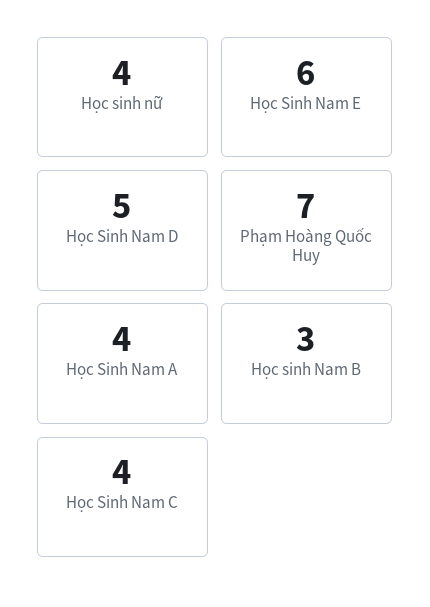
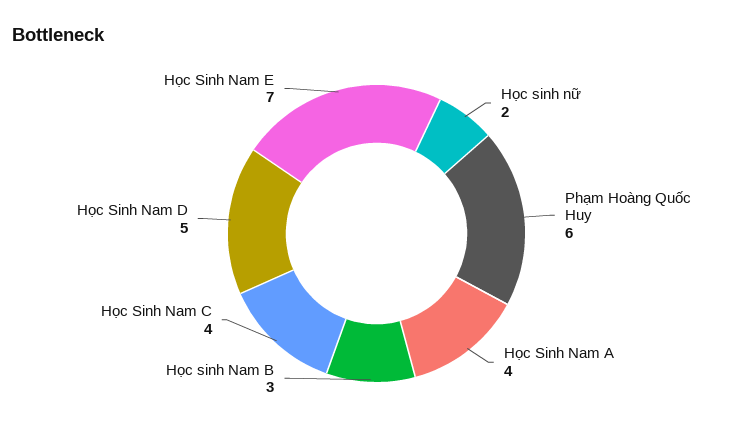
Học sinh nữ: 4 -> 2
Học Sinh Nam E: 6 -> 7
Phạm Hoàng Quốc Huy: 7 -> 6

